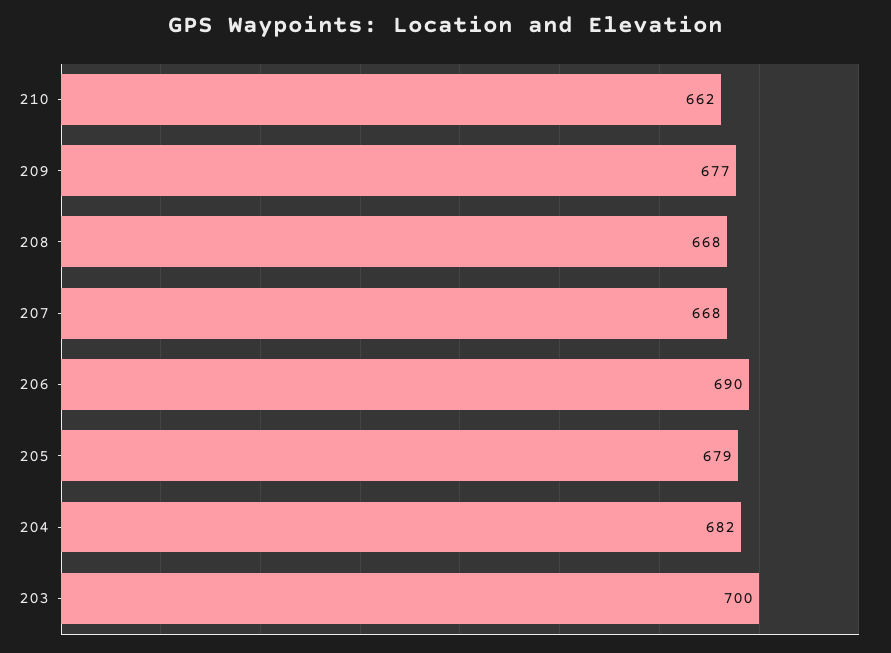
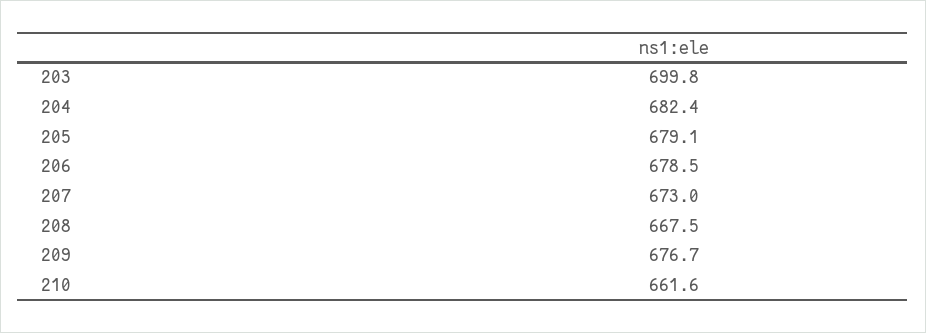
207: 668 -> 673
206: 690 -> 678.5

